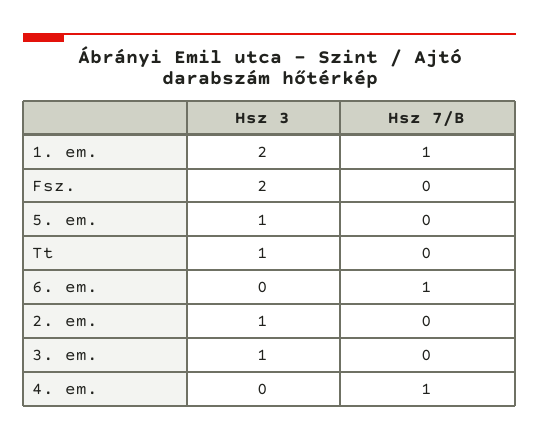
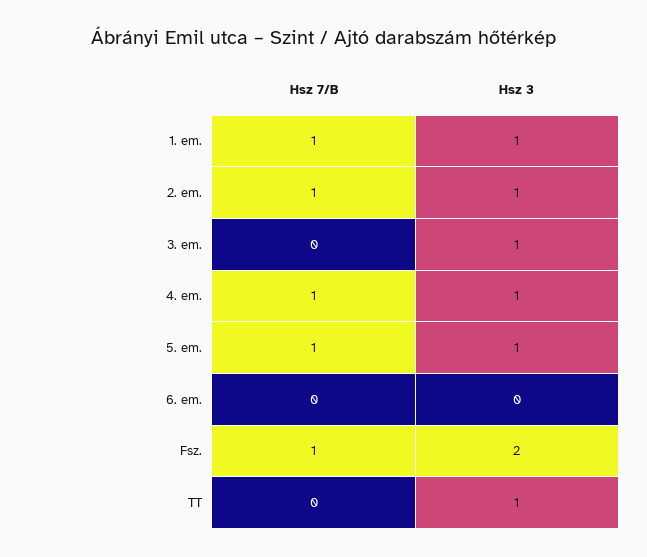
Hsz 3, 1. em.: 2 -> 1
Hsz 7/B, Fsz.: 0 -> 1
Hsz 7/B, 5. em.: 0 -> 1
Hsz 7/B, 6. em.: 1 -> 0
Hsz 7/B, 2. em.: 0 -> 1
Hsz 3, 4. em.: 0 -> 1

